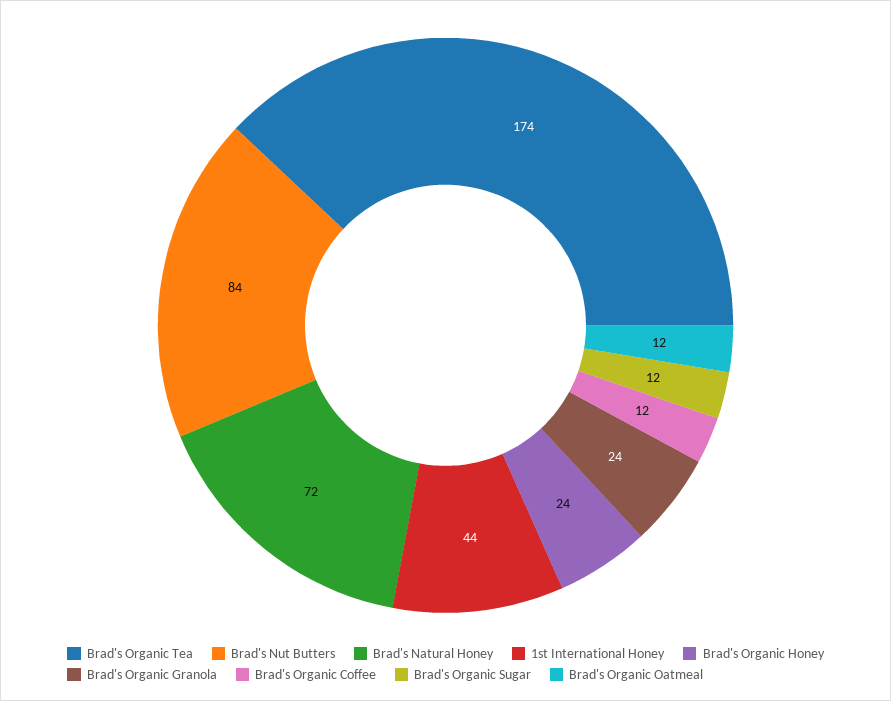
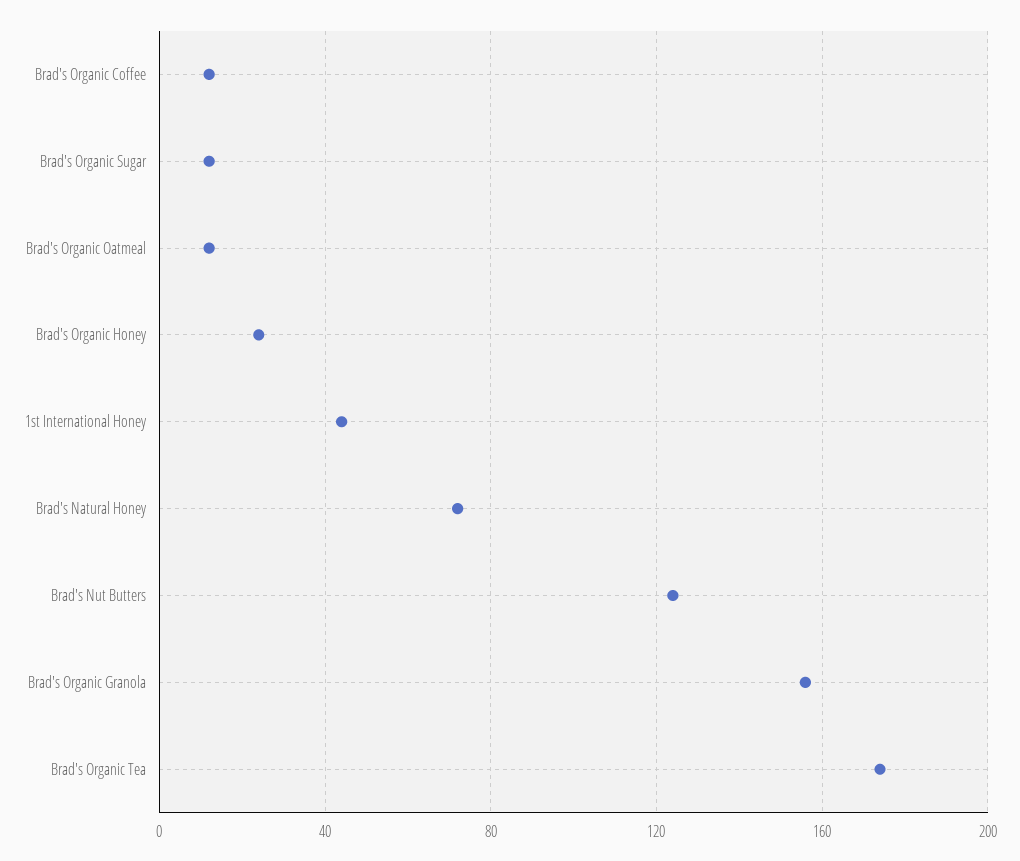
Brad's Nut Butters: 84 -> 125
Brad's Organic Granola: 24 -> 155

